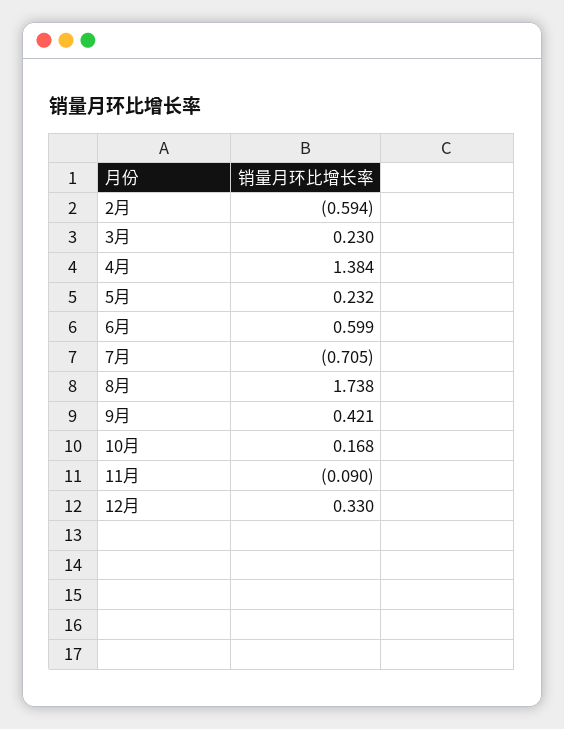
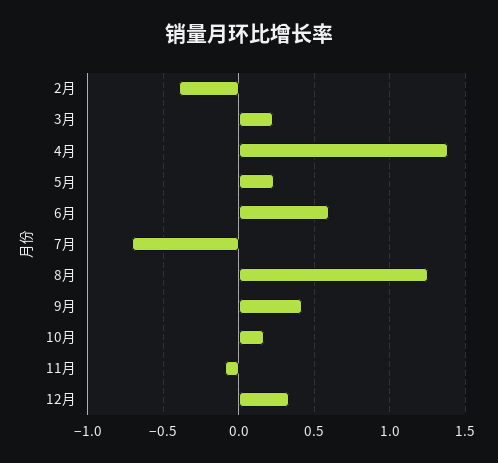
2月: -0.594 -> -0.4
8月: 1.738 -> 1.25

